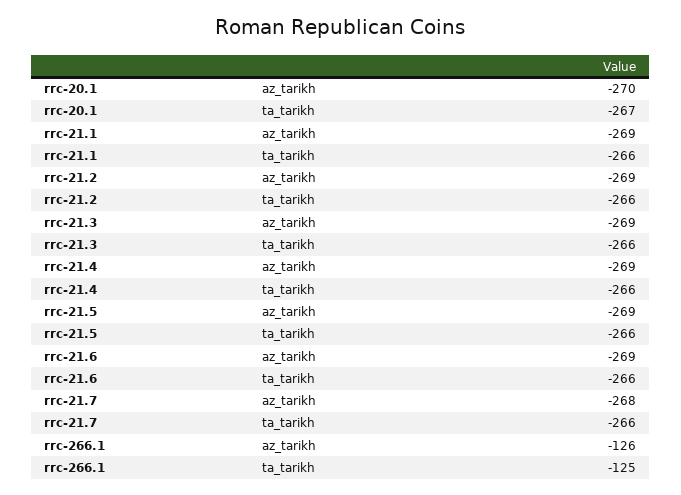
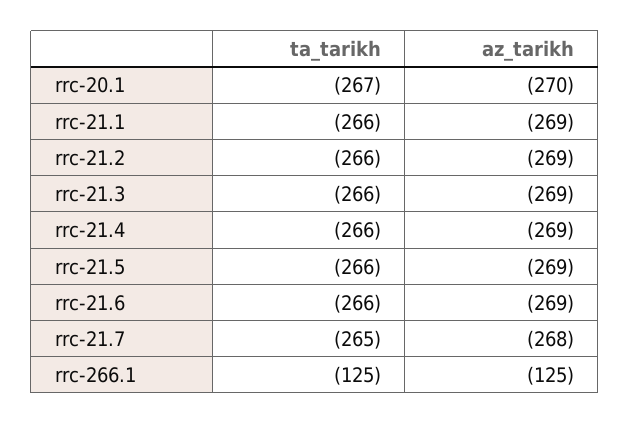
rrc-21.7, ta_tarikh: -266 -> -265
rrc-266.1, az_tarikh: -126 -> -125

